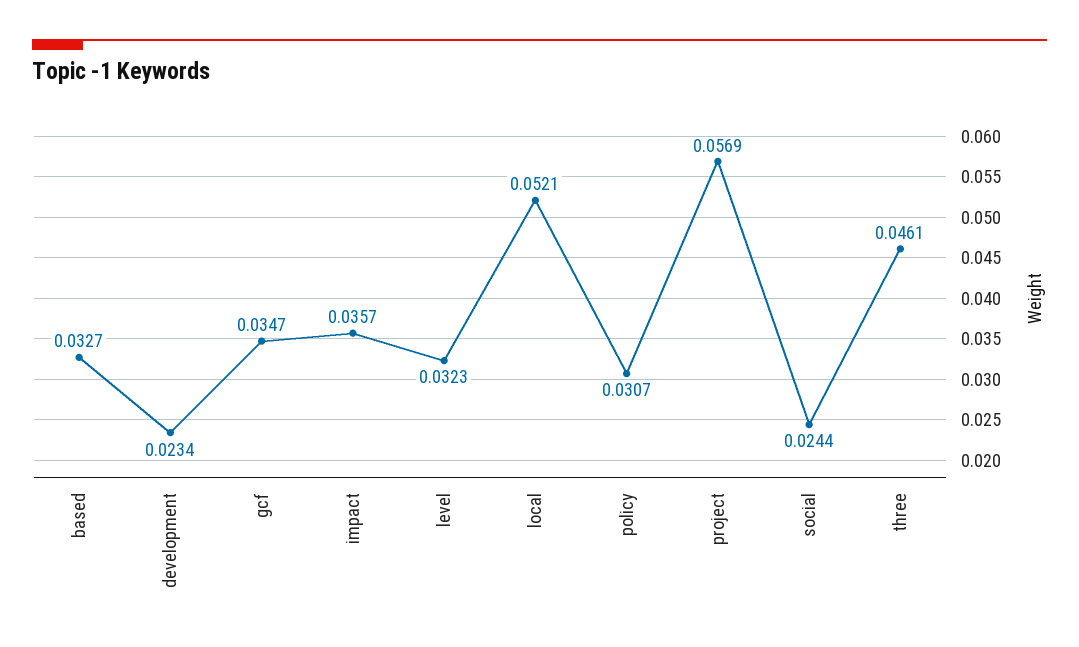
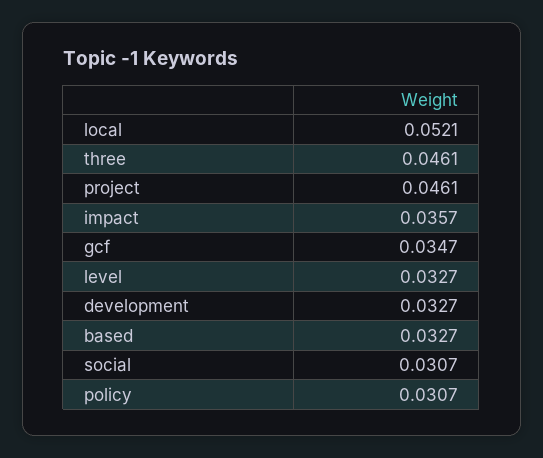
development: 0.0234 -> 0.0327
level: 0.0323 -> 0.0327
project: 0.0569 -> 0.0461
social: 0.0244 -> 0.0307

